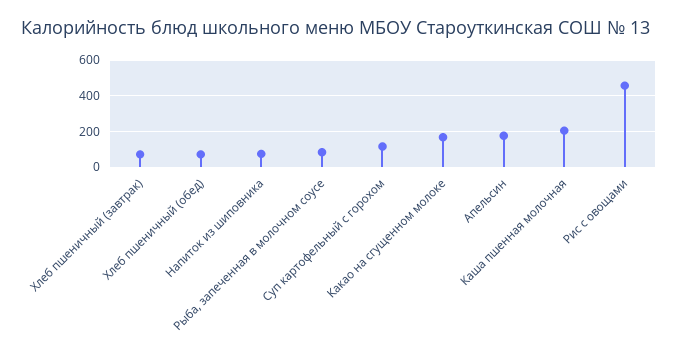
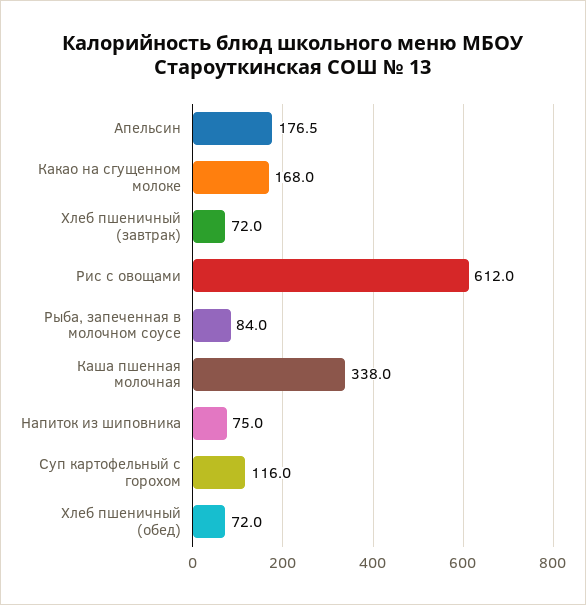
Каша пшенная молочная: 200 -> 338
Рис с овощами: 450 -> 612

